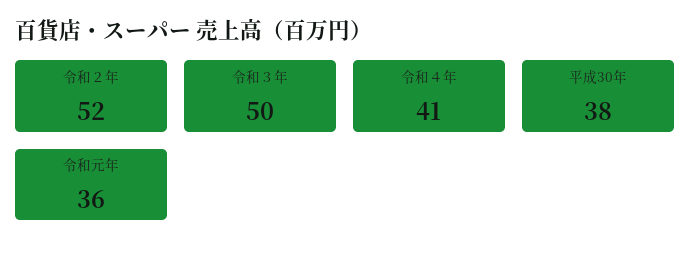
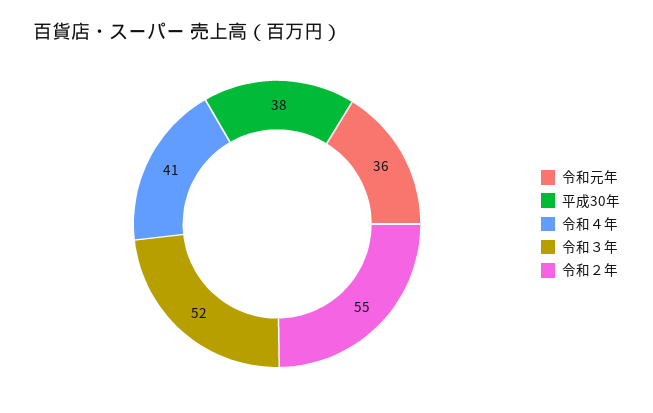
令和２年: 52 -> 55
令和３年: 50 -> 52

